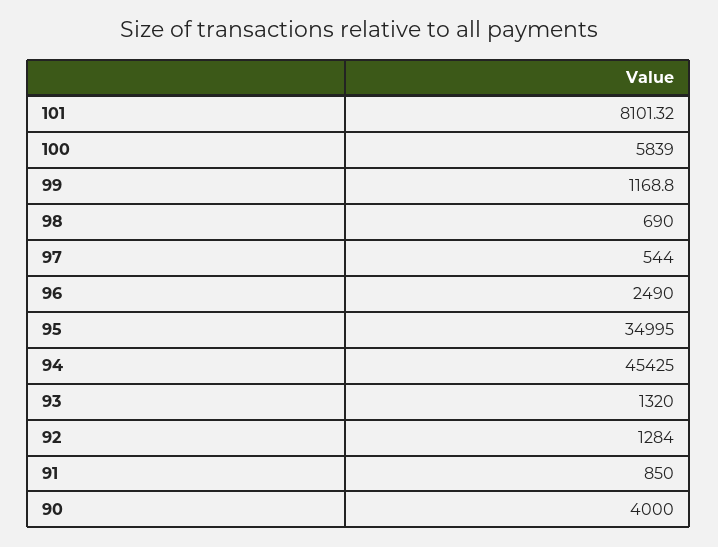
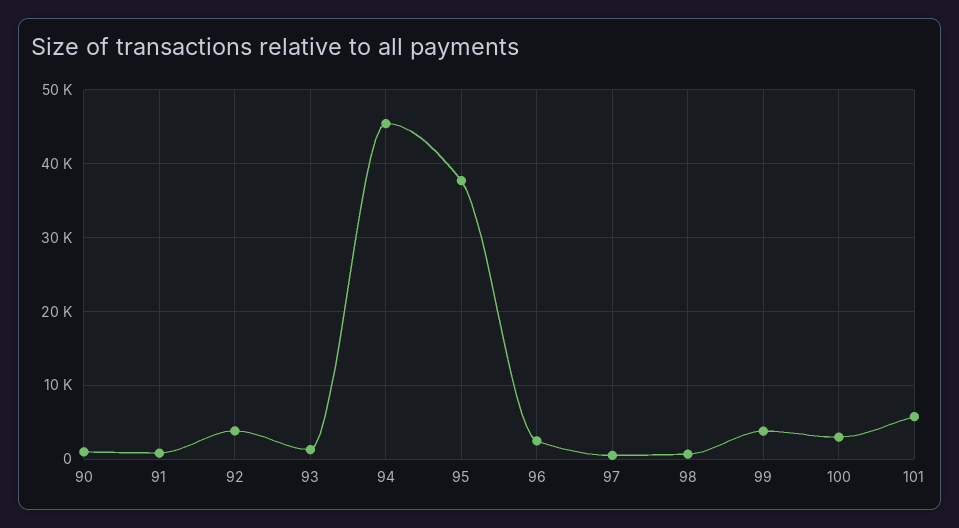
101: 8101.32 -> 6000
100: 5839 -> 3000
99: 1168.8 -> 4000
95: 34995 -> 38000
92: 1284 -> 4000
90: 4000 -> 1000

